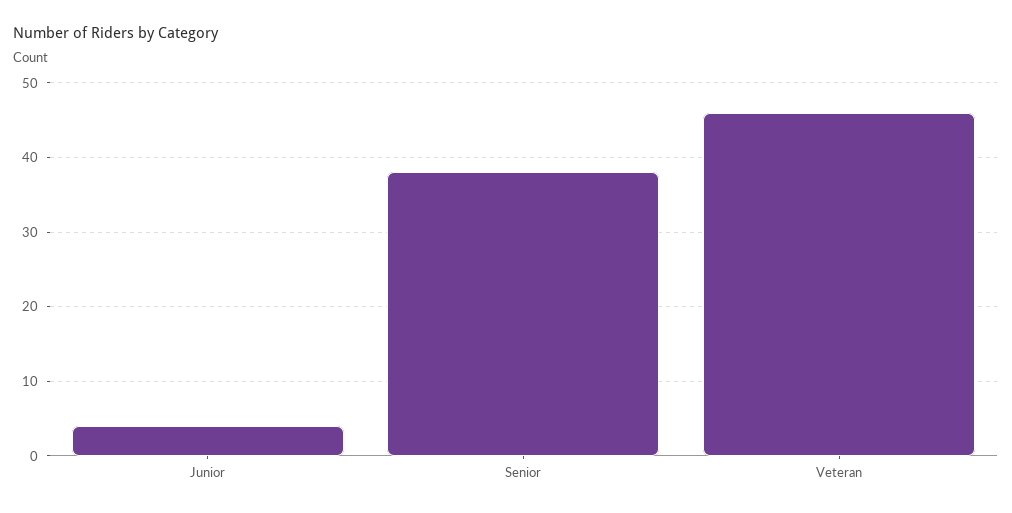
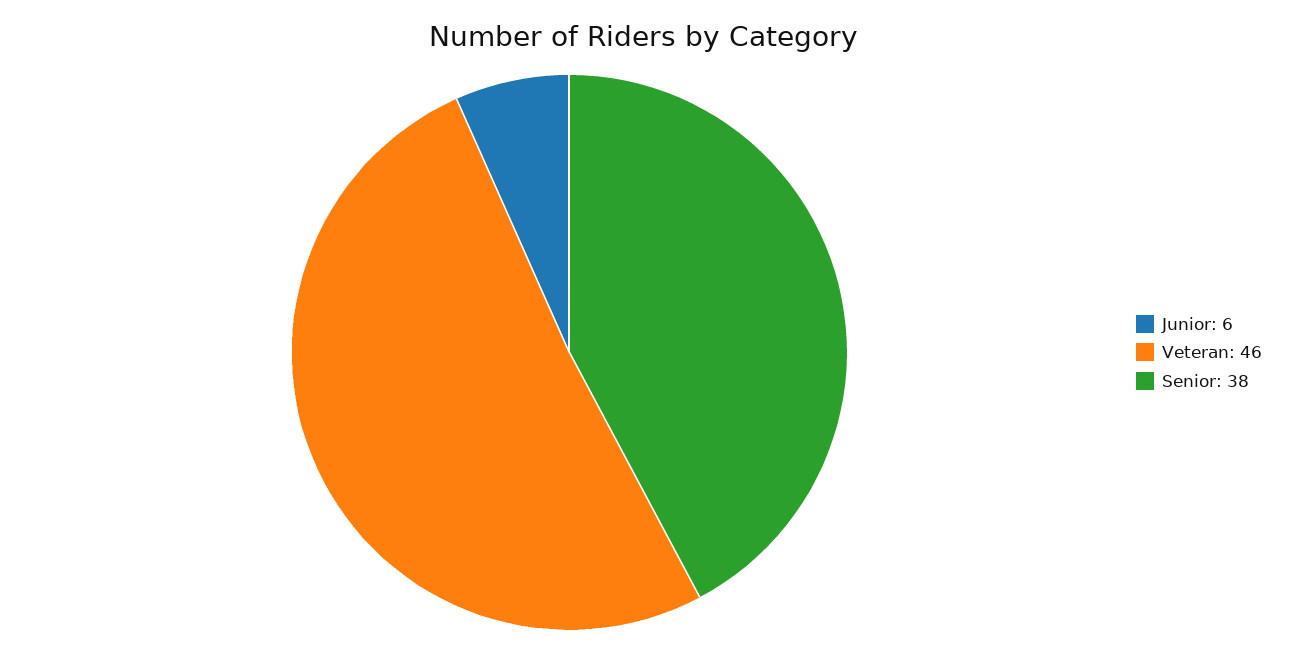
Junior: 4 -> 6

